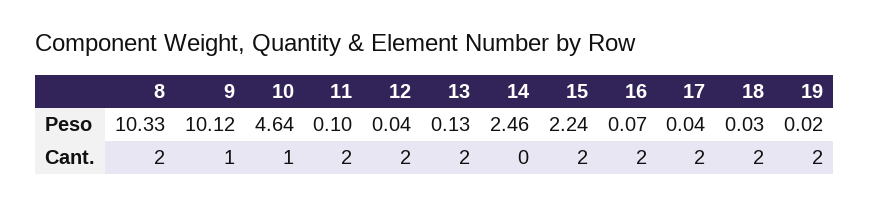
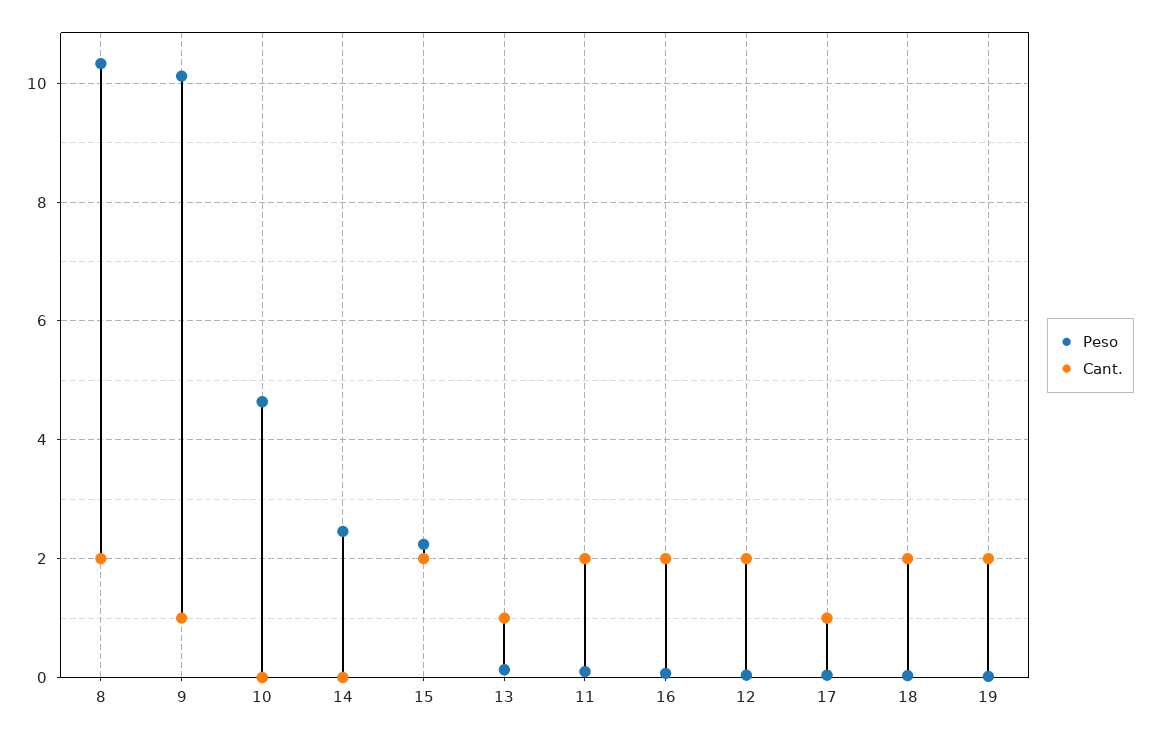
Cant., 10: 1 -> 0
Cant., 13: 2 -> 1
Cant., 17: 2 -> 1

